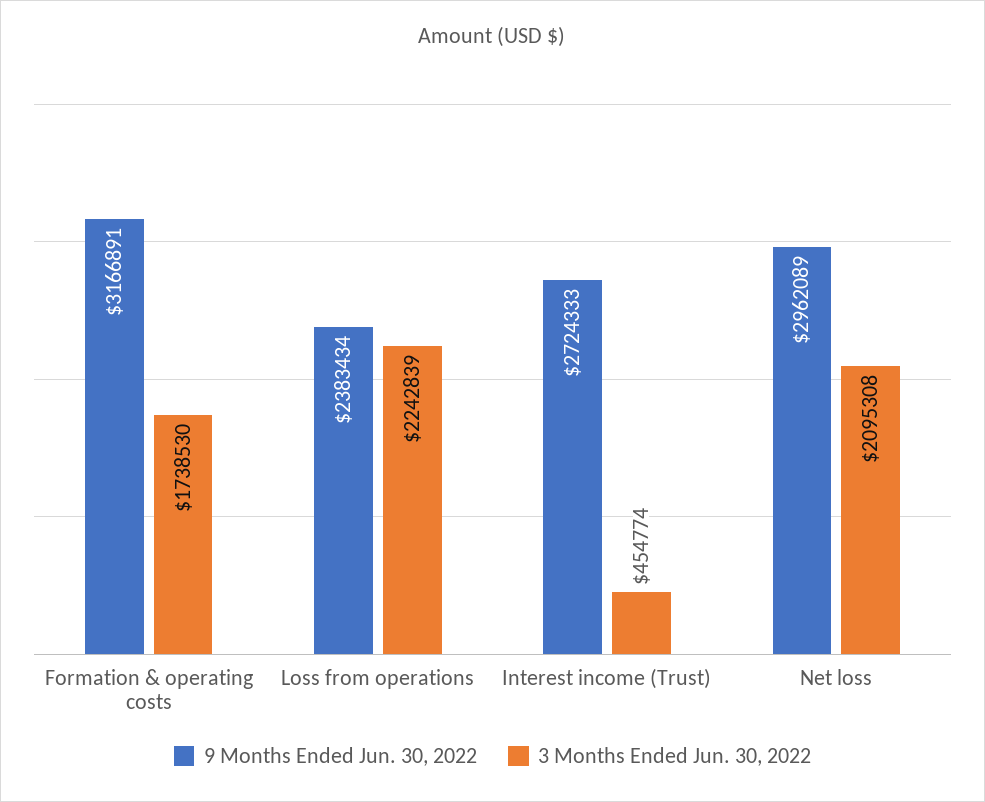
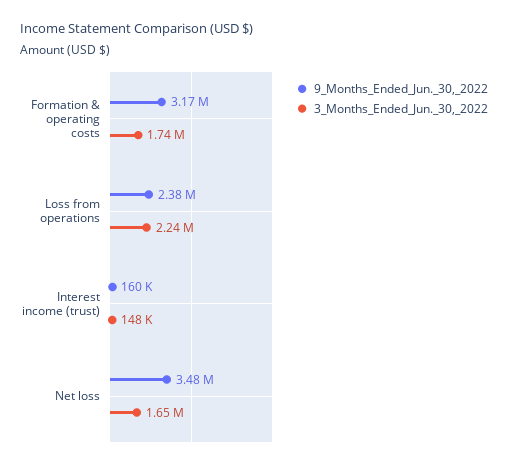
9 Months Ended Jun. 30, 2022, Interest income (Trust): 2724333 -> 160000
3 Months Ended Jun. 30, 2022, Interest income (Trust): 454774 -> 148000
9 Months Ended Jun. 30, 2022, Net loss: 2962089 -> 3480000
3 Months Ended Jun. 30, 2022, Net loss: 2095308 -> 1650000

